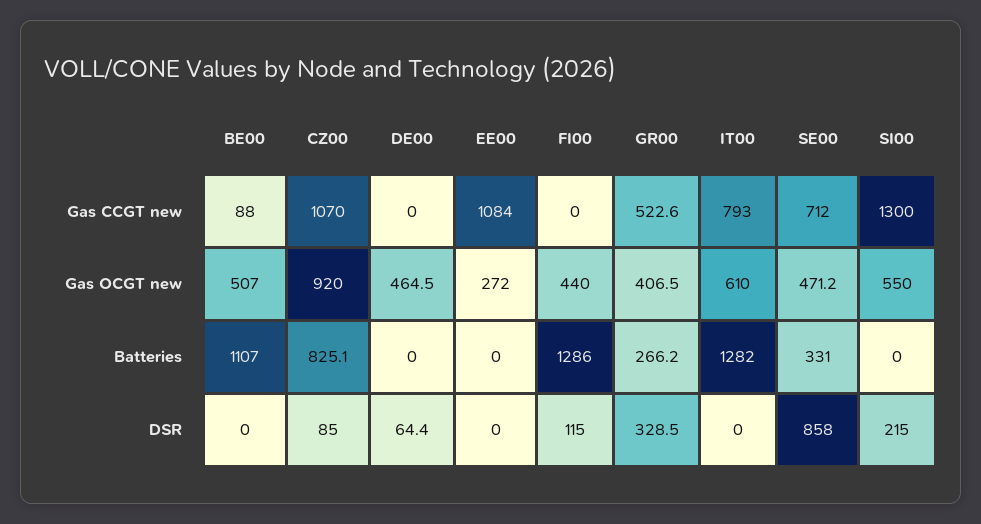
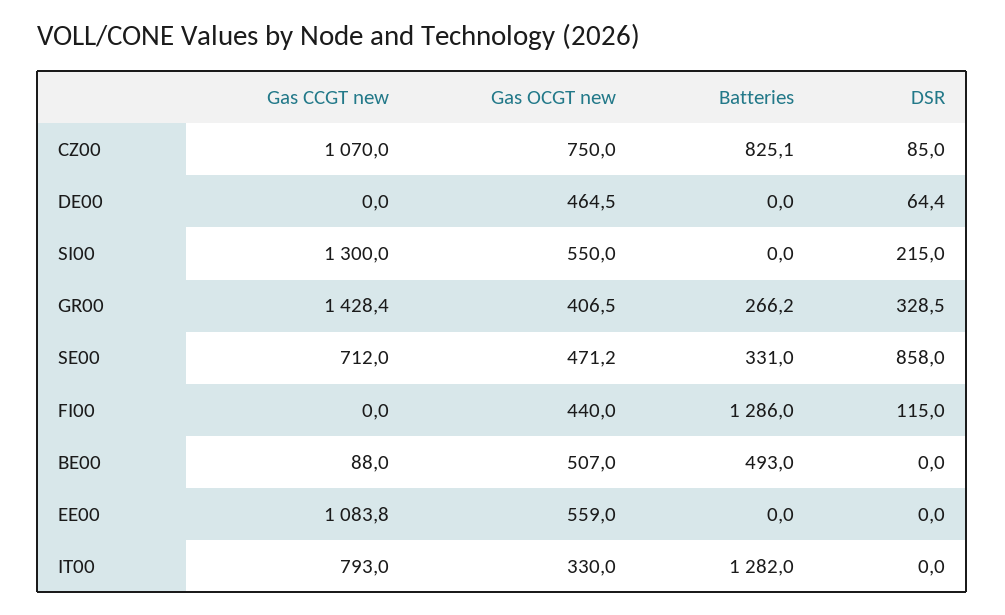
EE00, Gas CCGT new: 1084 -> 1083.8
GR00, Gas CCGT new: 522.6 -> 1428.4
CZ00, Gas OCGT new: 920 -> 750
EE00, Gas OCGT new: 272 -> 559
IT00, Gas OCGT new: 610 -> 330
BE00, Batteries: 1107 -> 493

